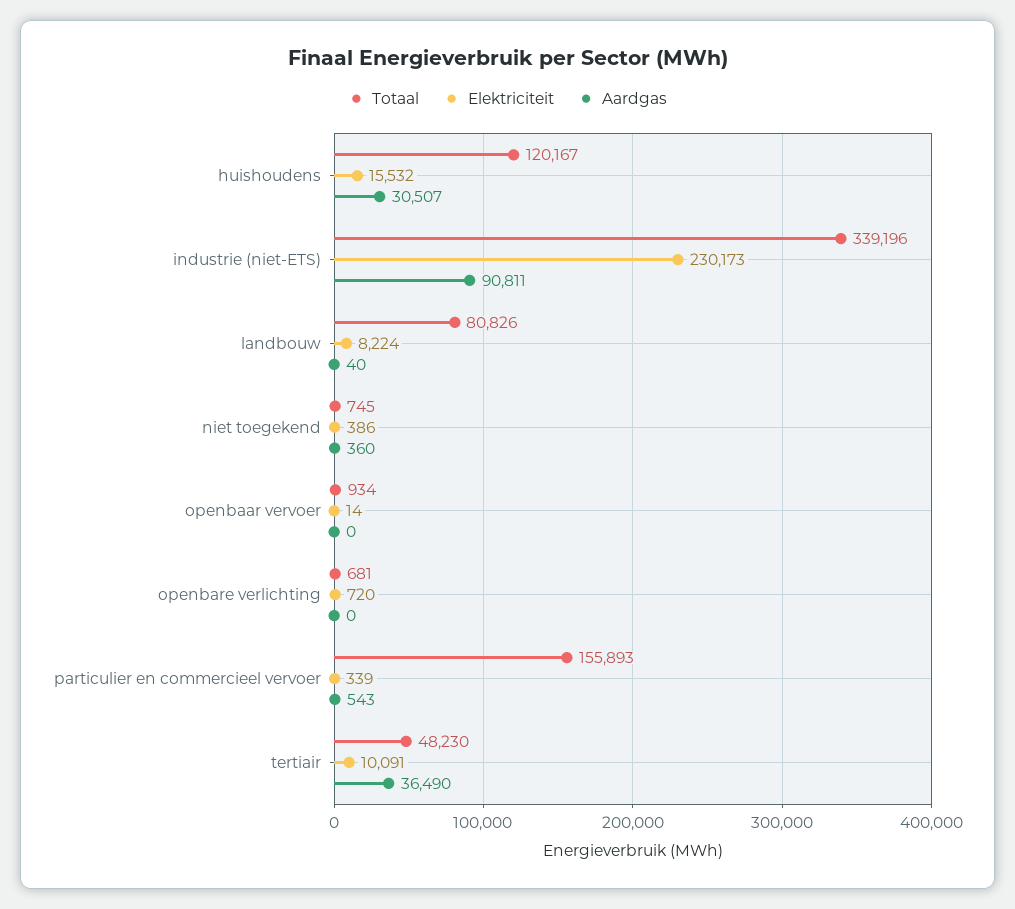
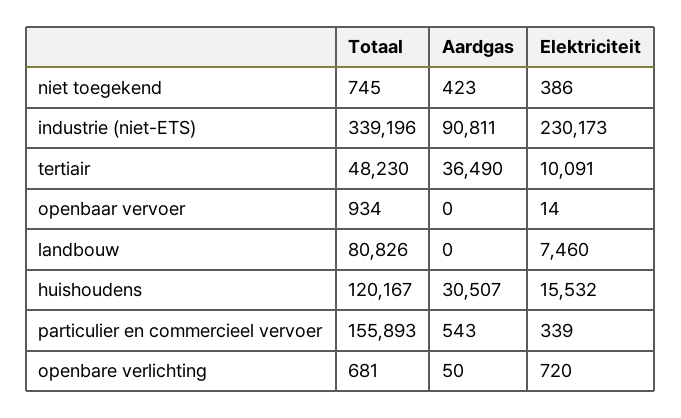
Elektriciteit, landbouw: 8224 -> 7460
Aardgas, landbouw: 40 -> 0
Aardgas, niet toegekend: 360 -> 423
Aardgas, openbare verlichting: 0 -> 50

